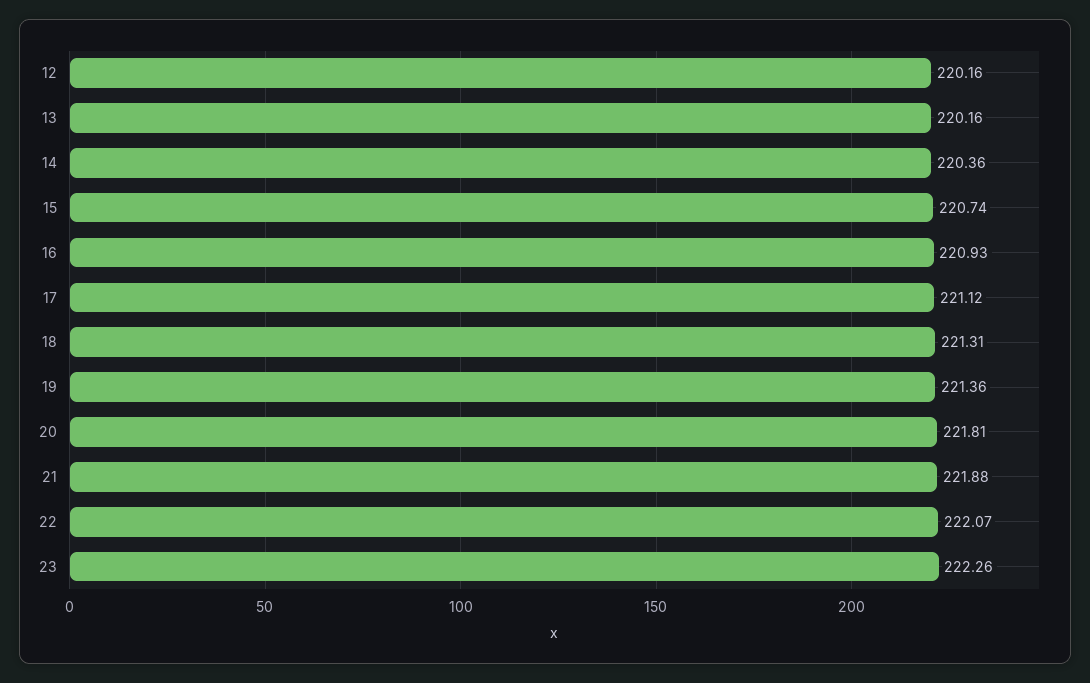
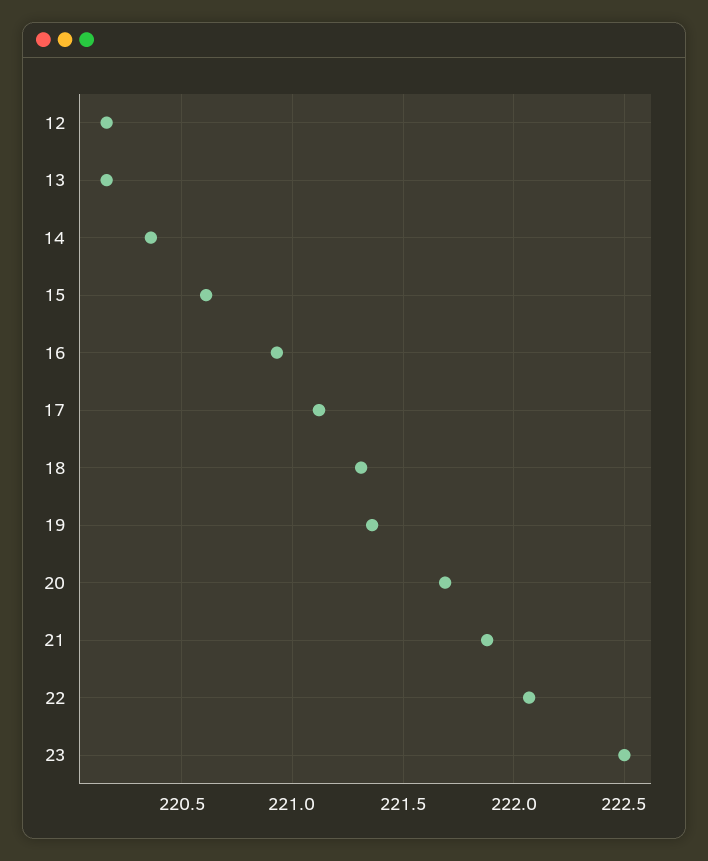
15: 220.74 -> 220.6
20: 221.81 -> 221.7
23: 222.26 -> 222.5

